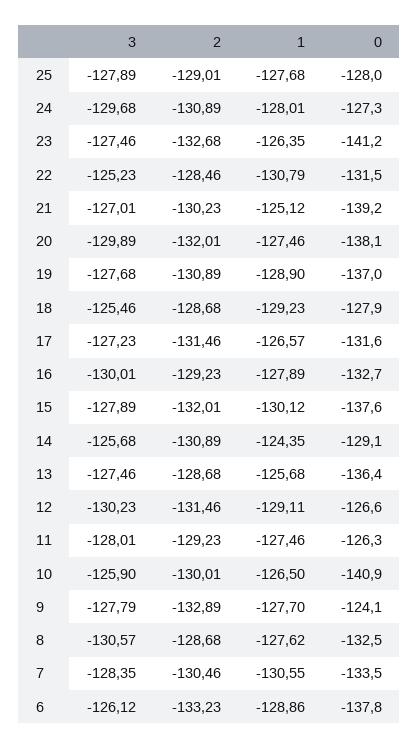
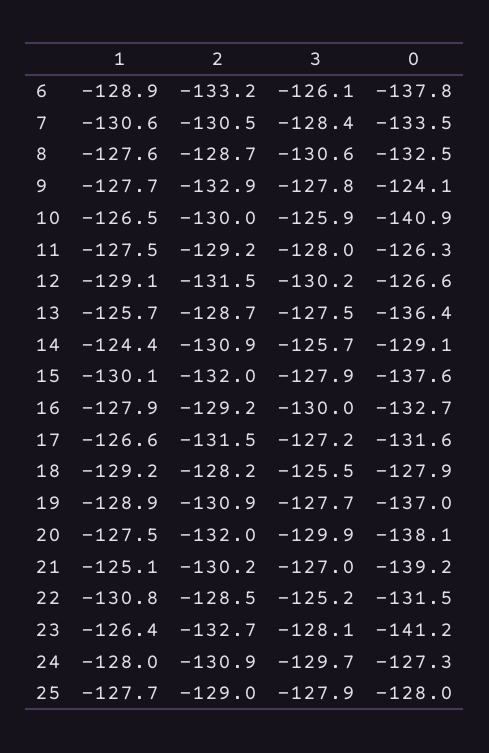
3, 23: -127.46 -> -128.1
2, 18: -128.68 -> -128.2

